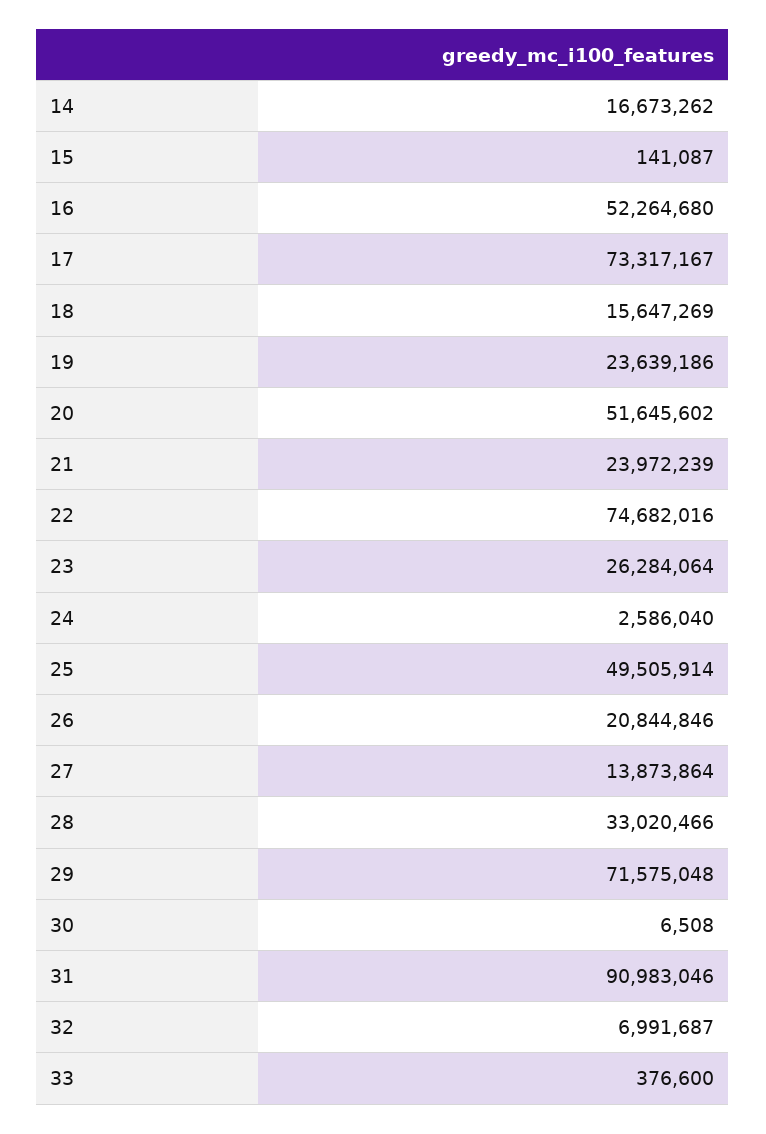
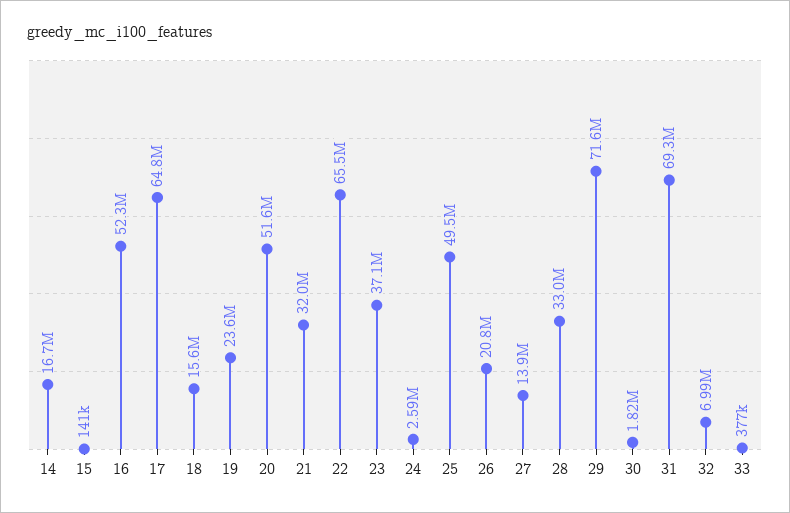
17: 73317167 -> 64800000
21: 23972239 -> 32000000
22: 74682016 -> 65500000
23: 26284064 -> 37100000
30: 6508 -> 1820000
31: 90983046 -> 69300000

